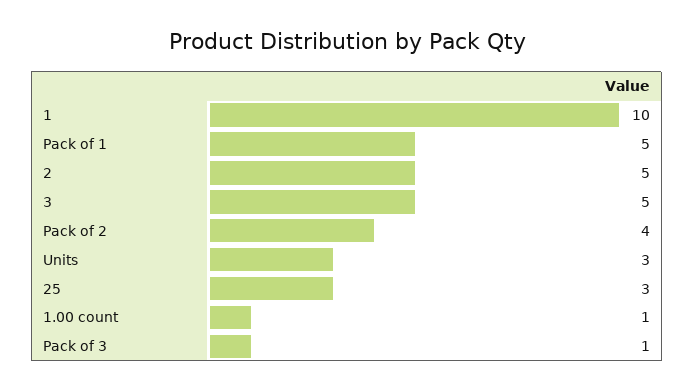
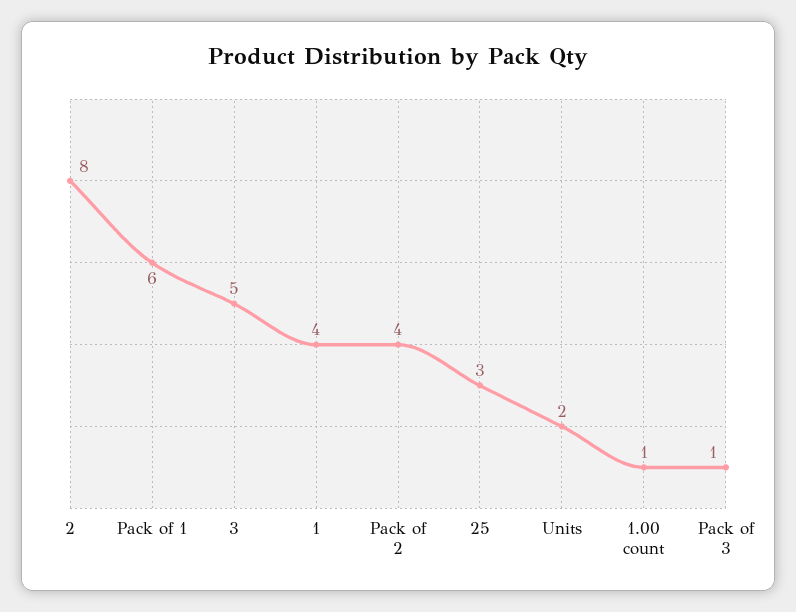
1: 10 -> 4
Pack of 1: 5 -> 6
2: 5 -> 8
Units: 3 -> 2

